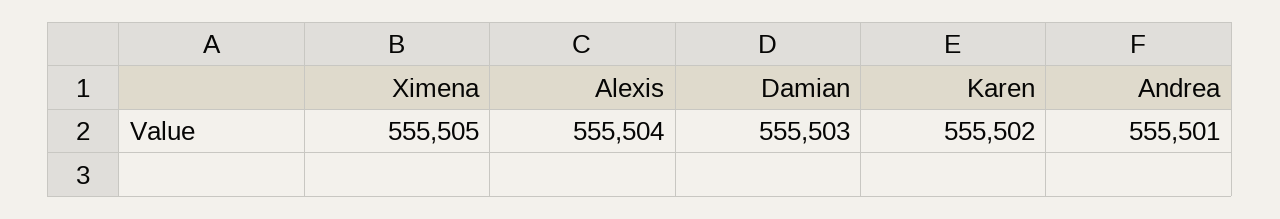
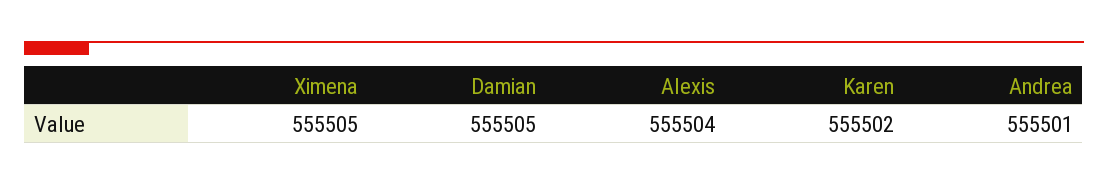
Damian: 555503 -> 555505

